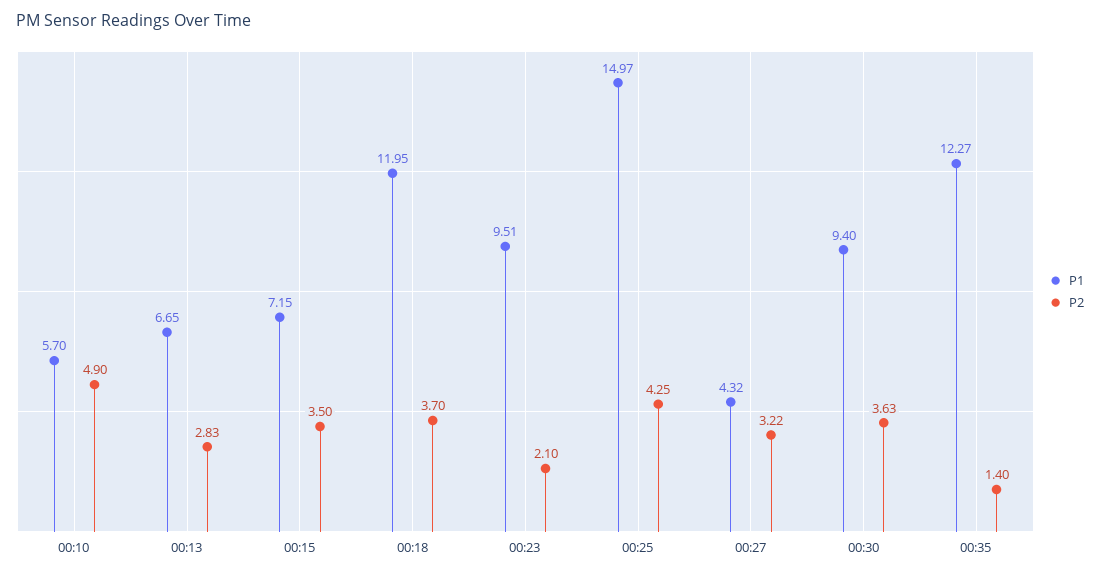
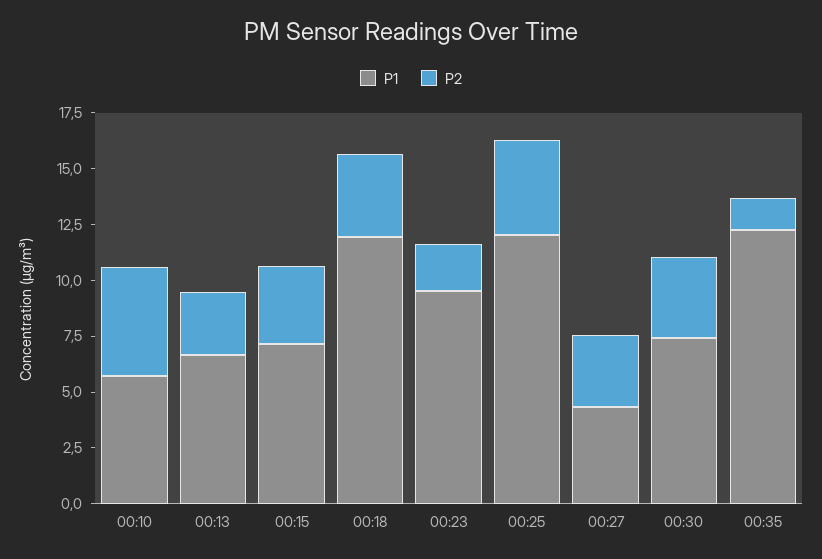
P1, 00:25: 14.97 -> 12
P1, 00:30: 9.4 -> 7.5

